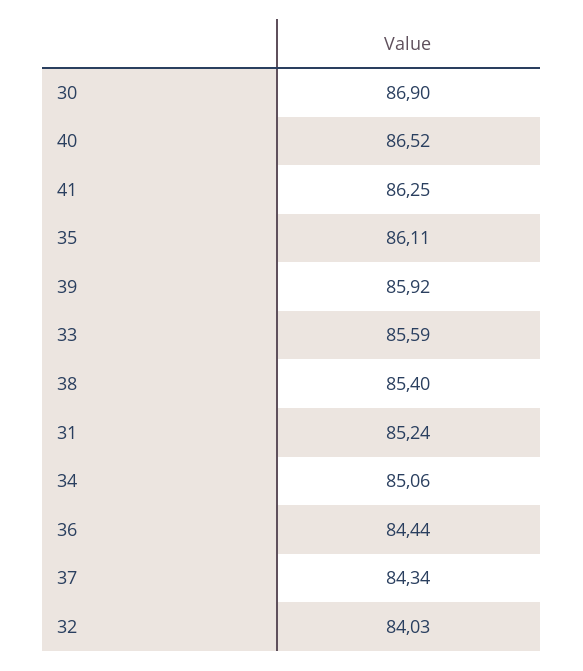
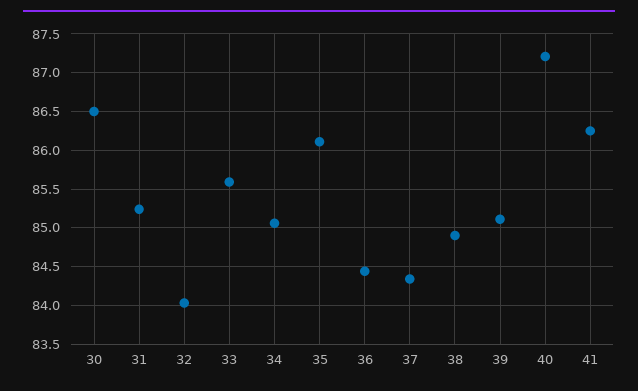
30: 86.9 -> 86.5
40: 86.52 -> 87.2
39: 85.92 -> 85.1
38: 85.4 -> 84.9

